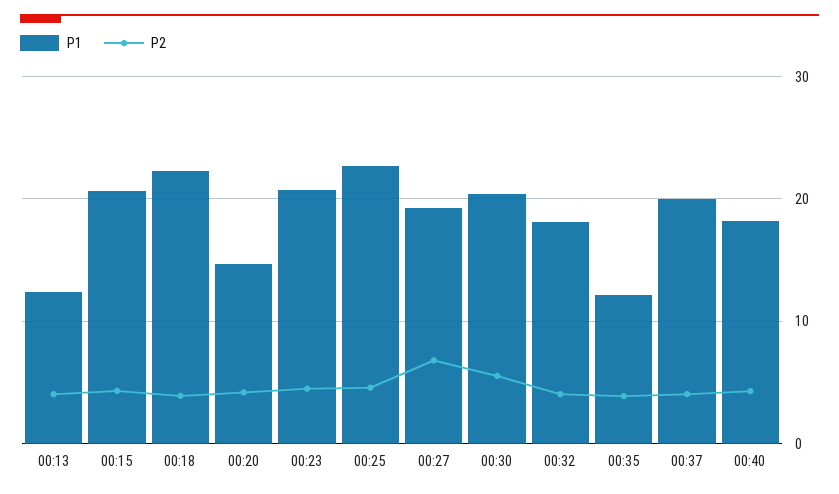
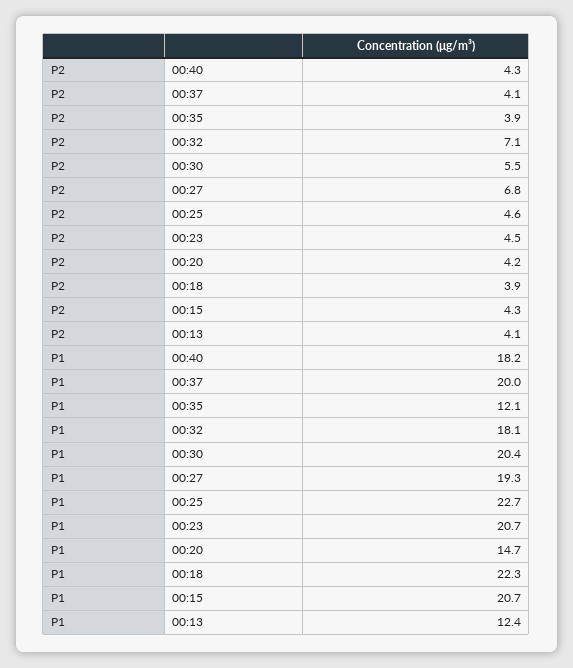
P2, 00:32: 4 -> 7.1

